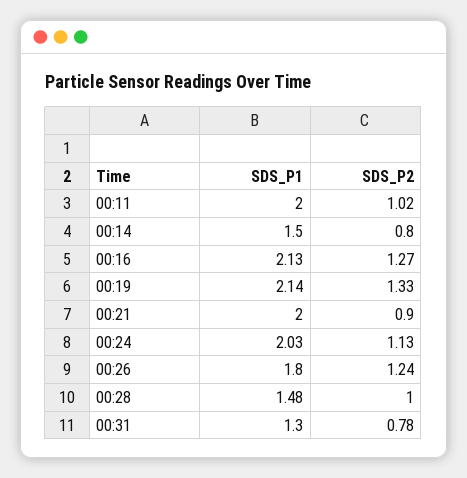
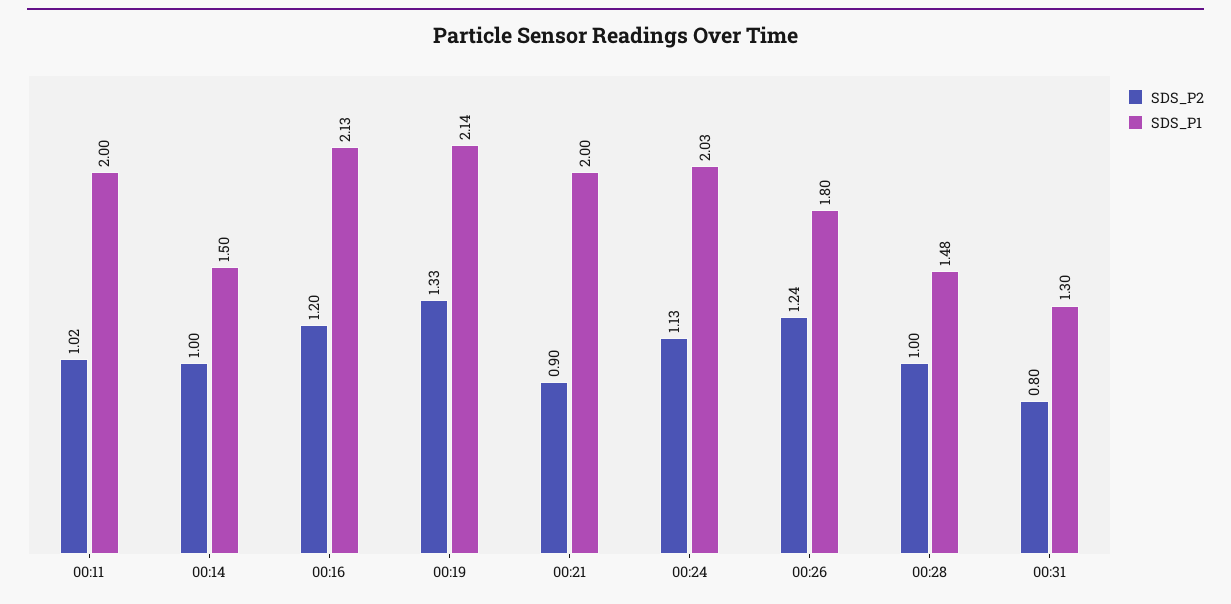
SDS_P2, 00:14: 0.8 -> 1
SDS_P2, 00:16: 1.27 -> 1.2
SDS_P2, 00:31: 0.78 -> 0.8

